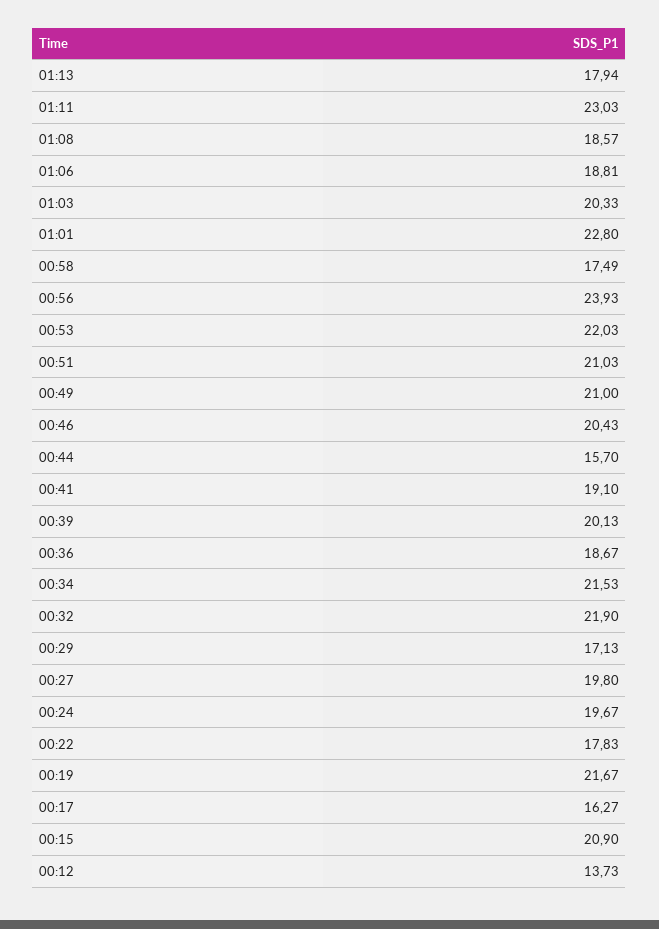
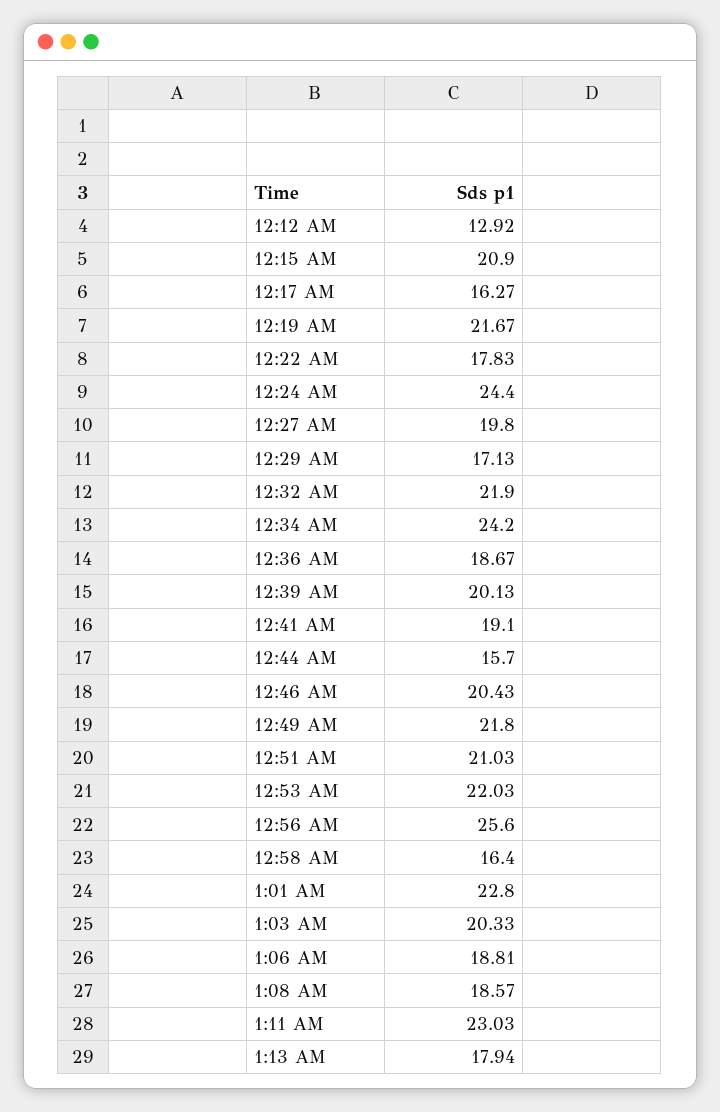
00:58: 17.49 -> 16.4
00:56: 23.93 -> 25.6
00:49: 21 -> 21.8
00:34: 21.53 -> 24.2
00:24: 19.67 -> 24.4
00:12: 13.73 -> 12.92

